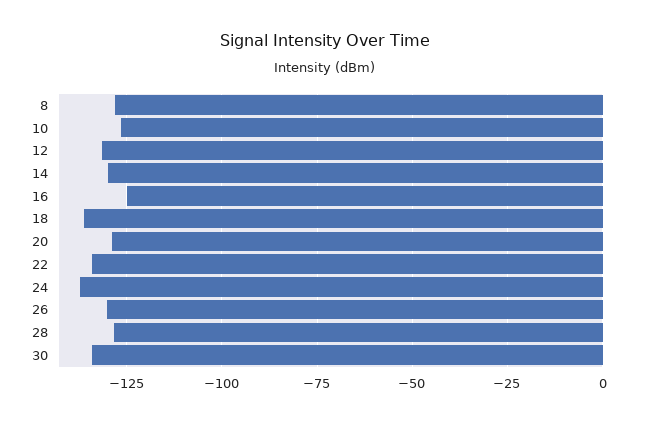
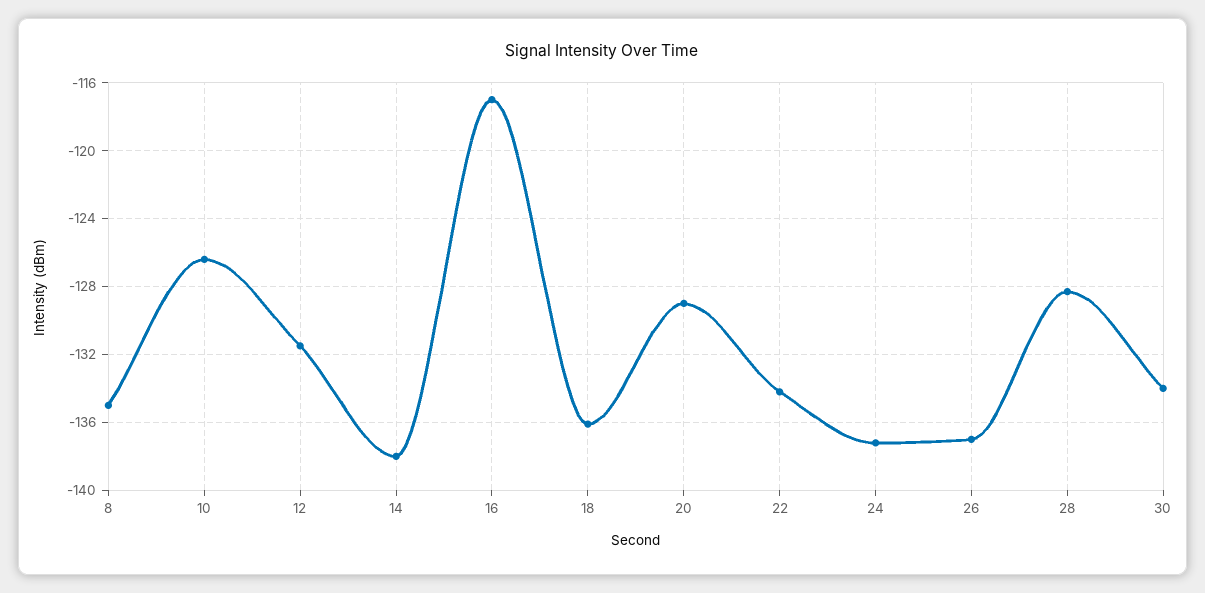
8: -127.5 -> -135
14: -130 -> -138
16: -125 -> -117
26: -130 -> -137

